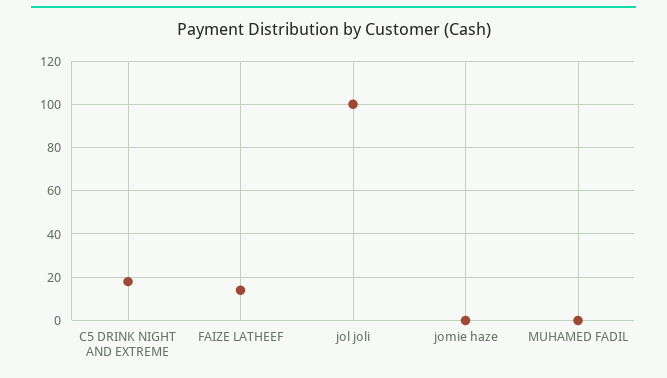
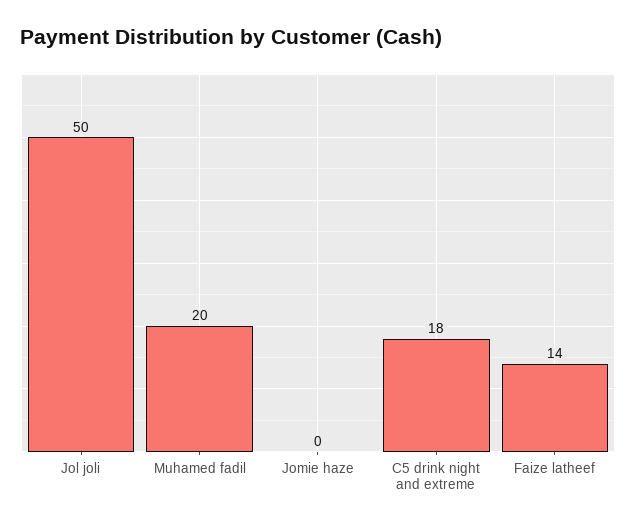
jol joli: 100 -> 50
MUHAMED FADIL: 0 -> 20

